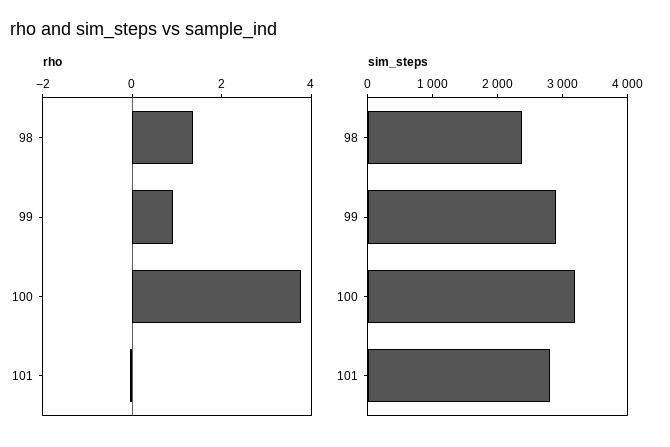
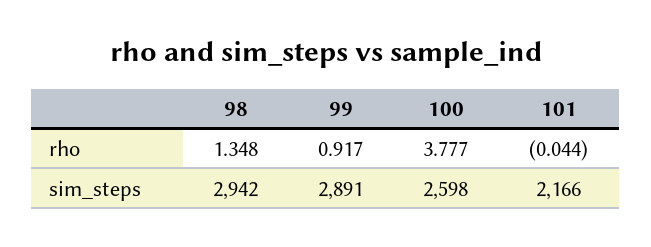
sim_steps, 98: 2400 -> 2942
sim_steps, 100: 3200 -> 2598
sim_steps, 101: 2800 -> 2166

